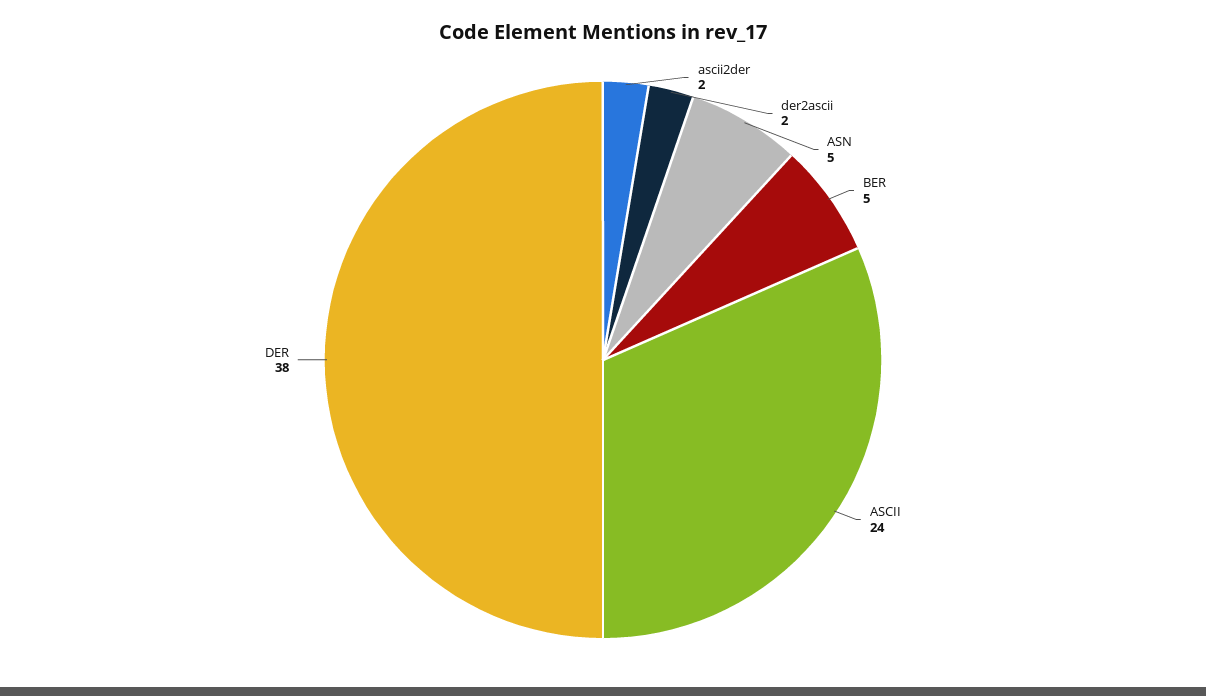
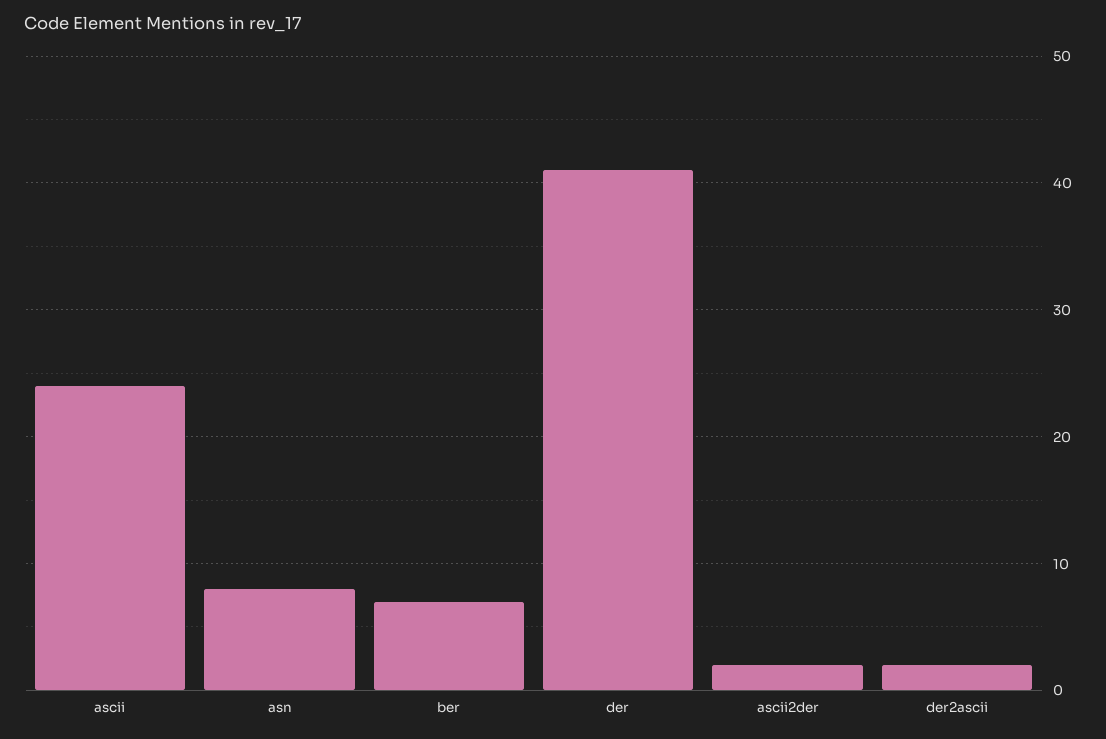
ASN: 5 -> 8
BER: 5 -> 7
DER: 38 -> 41

